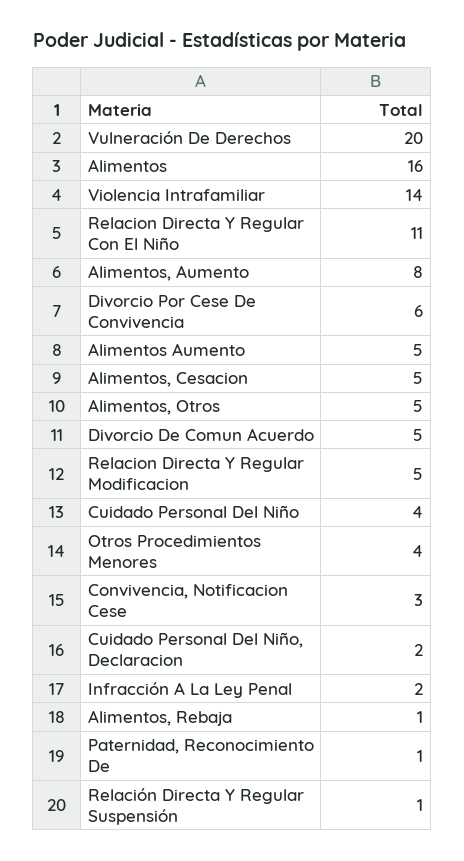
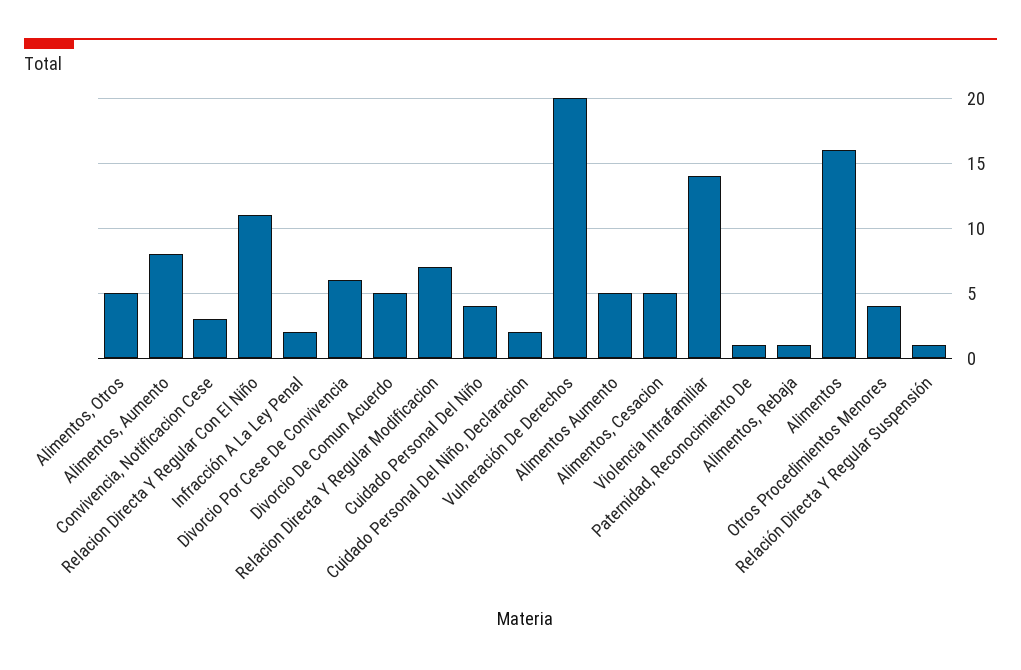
Relacion Directa Y Regular Modificacion: 5 -> 7

